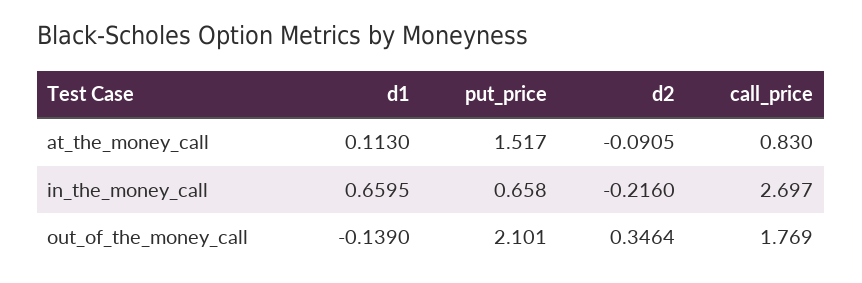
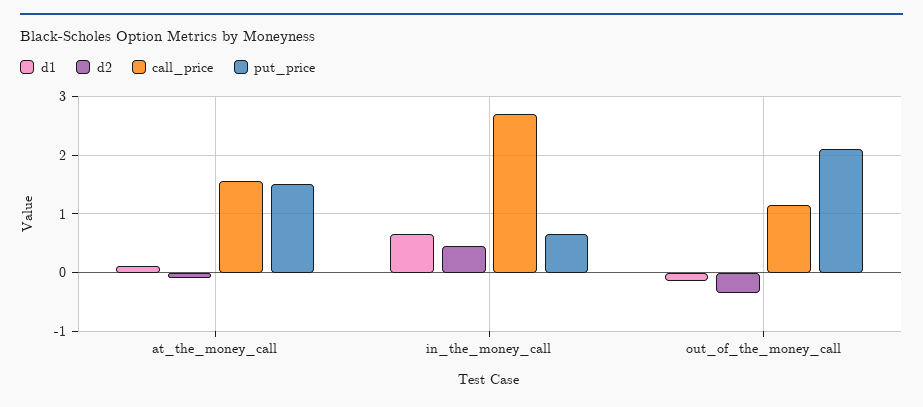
call_price, at_the_money_call: 0.83 -> 1.6
d2, in_the_money_call: -0.216 -> 0.4
d2, out_of_the_money_call: 0.3464 -> -0.4
call_price, out_of_the_money_call: 1.769 -> 1.2

